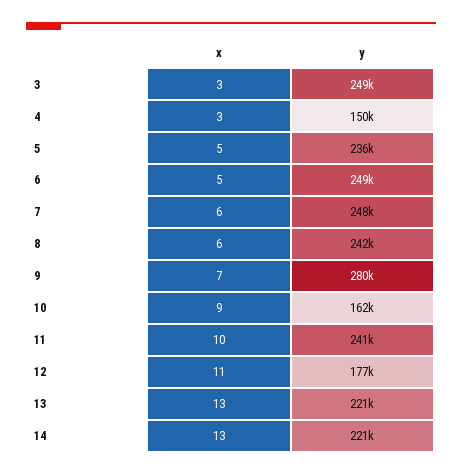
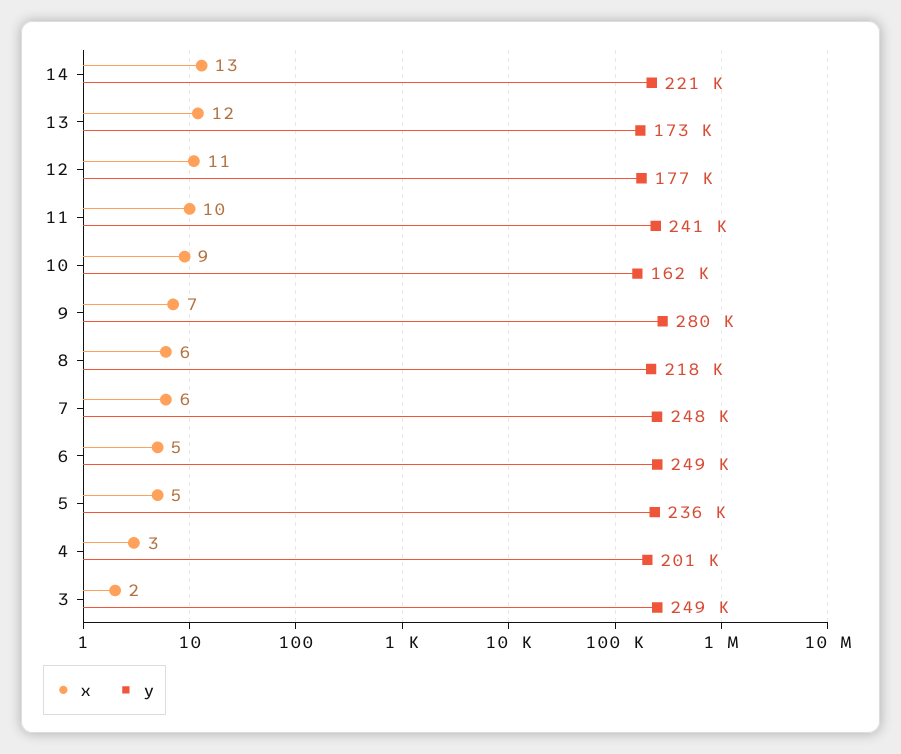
x, 3: 3 -> 2
y, 4: 150000 -> 201000
y, 8: 242000 -> 218000
x, 13: 13 -> 12
y, 13: 221000 -> 173000

